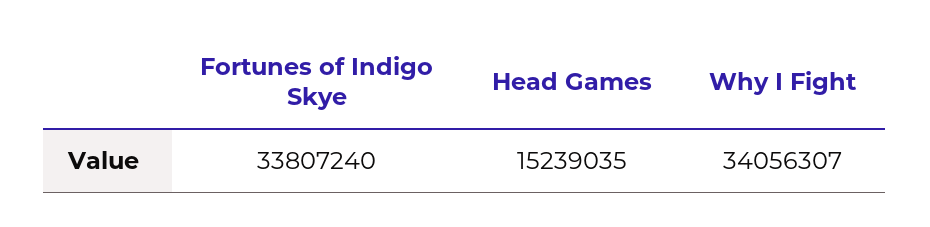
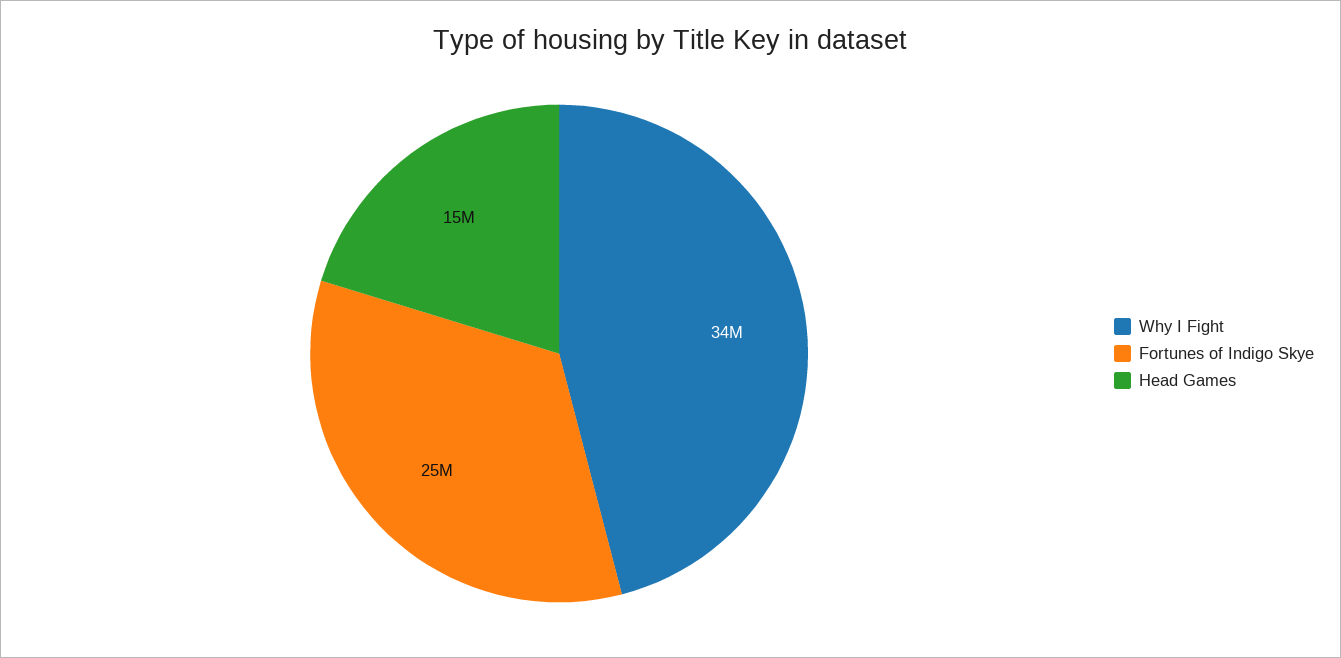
Fortunes of Indigo Skye: 33807240 -> 25000000

